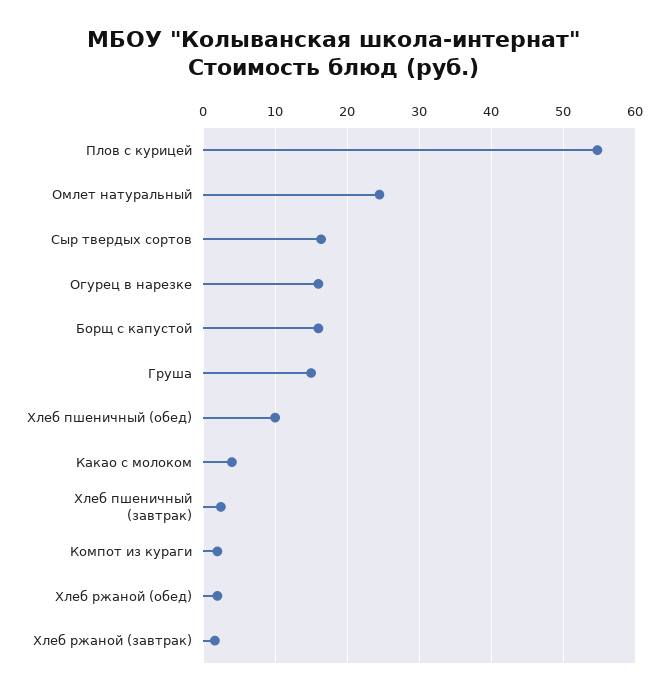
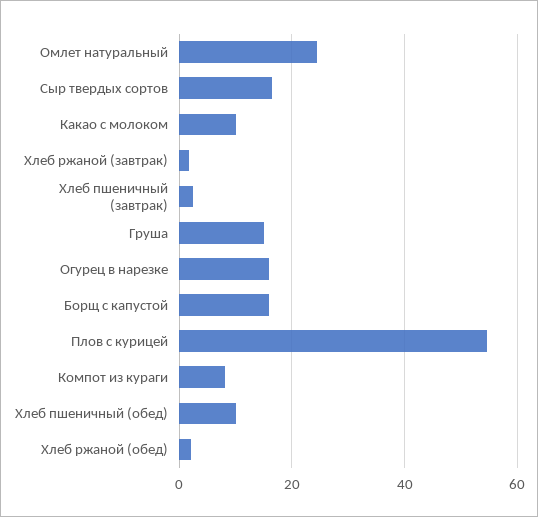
Какао с молоком: 4 -> 10
Компот из кураги: 2 -> 8

